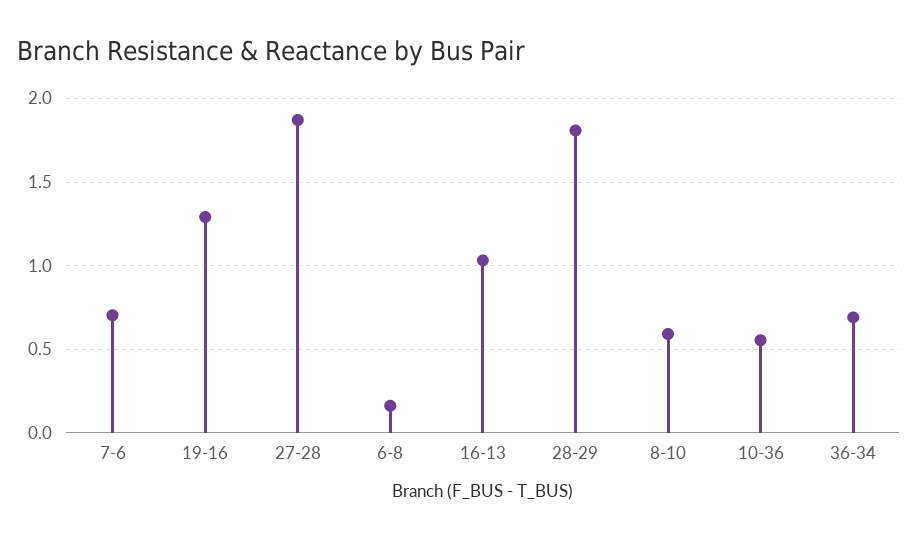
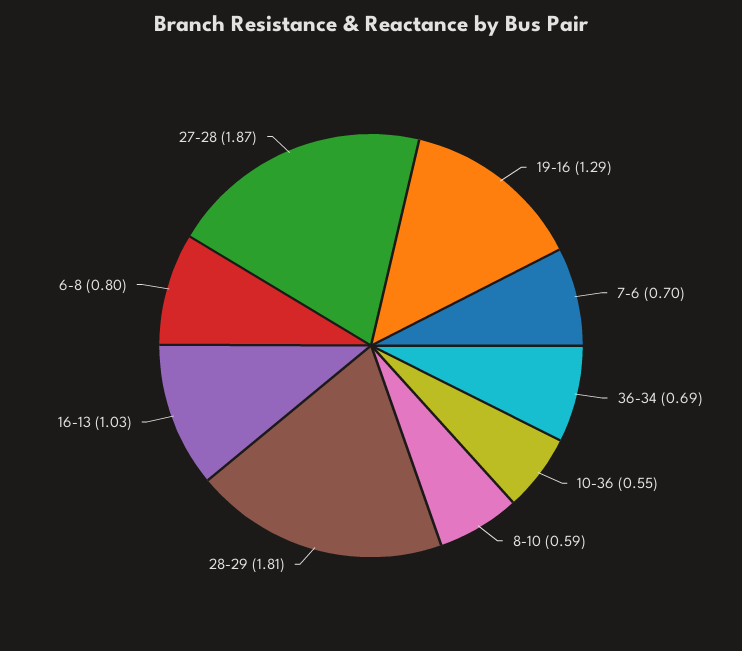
6-8: 0.15 -> 0.8

